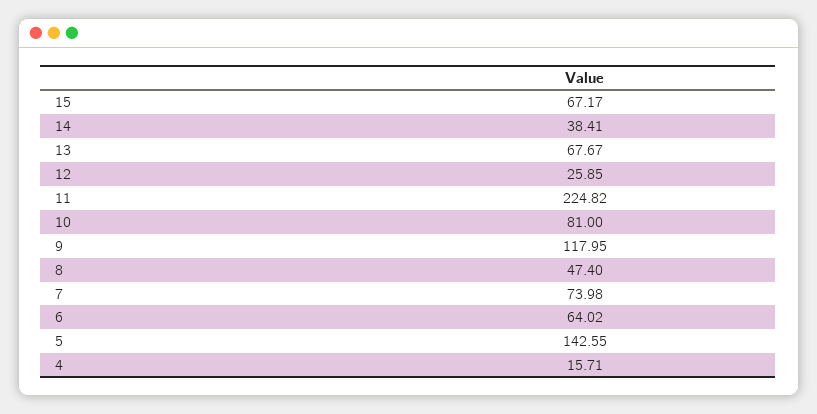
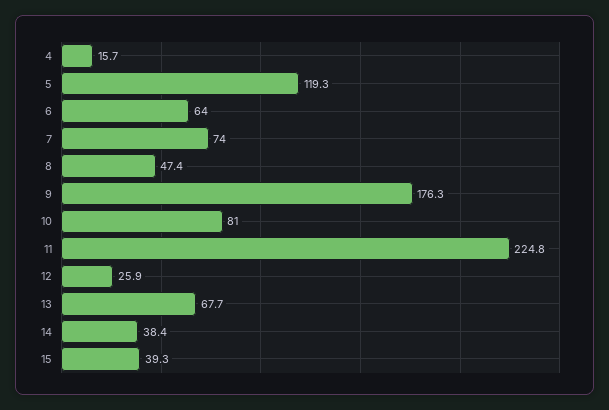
15: 67.17 -> 39.3
9: 117.95 -> 176.3
5: 142.55 -> 119.3

